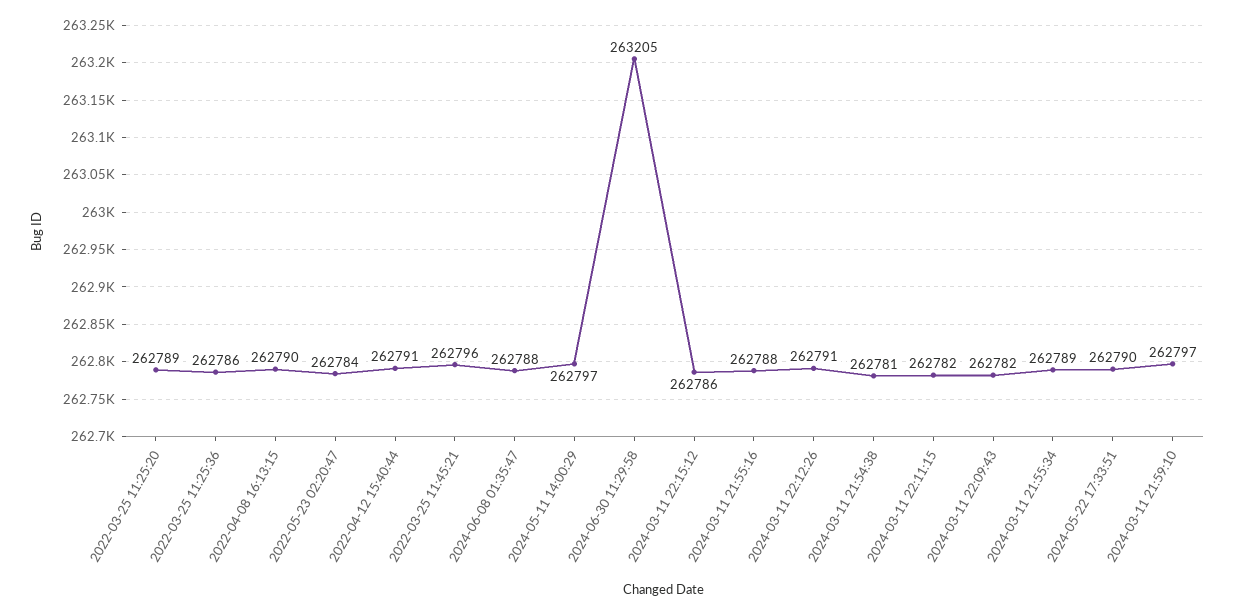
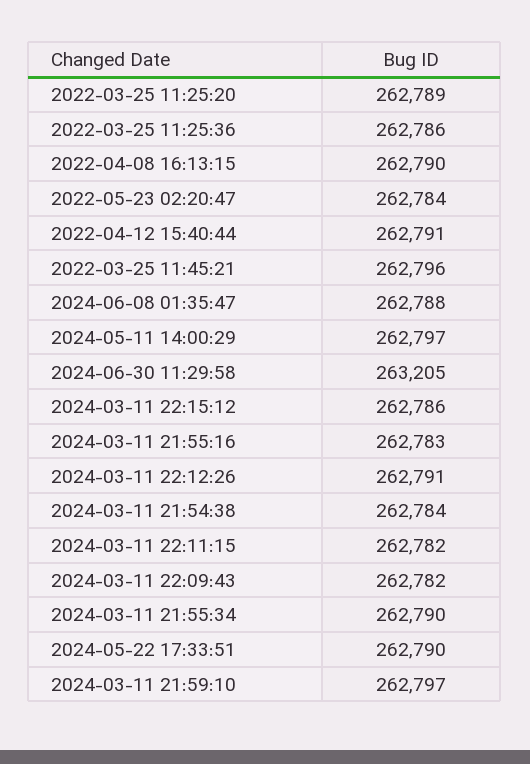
2024-03-11 21:55:16: 262788 -> 262783
2024-03-11 21:54:38: 262781 -> 262784
2024-03-11 21:55:34: 262789 -> 262790

